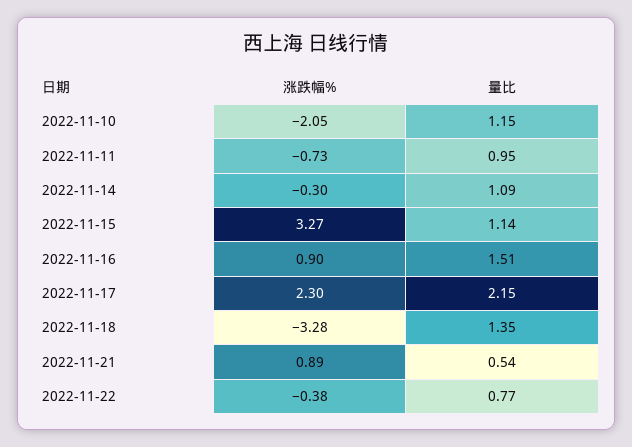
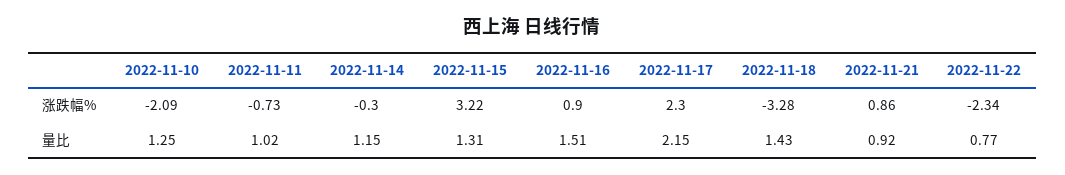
涨跌幅%, 2022-11-10: -2.05 -> -2.09
量比, 2022-11-10: 1.15 -> 1.25
量比, 2022-11-11: 0.95 -> 1.02
量比, 2022-11-14: 1.09 -> 1.15
涨跌幅%, 2022-11-15: 3.27 -> 3.22
量比, 2022-11-15: 1.14 -> 1.31
量比, 2022-11-18: 1.35 -> 1.43
涨跌幅%, 2022-11-21: 0.89 -> 0.86
量比, 2022-11-21: 0.54 -> 0.92
涨跌幅%, 2022-11-22: -0.38 -> -2.34

